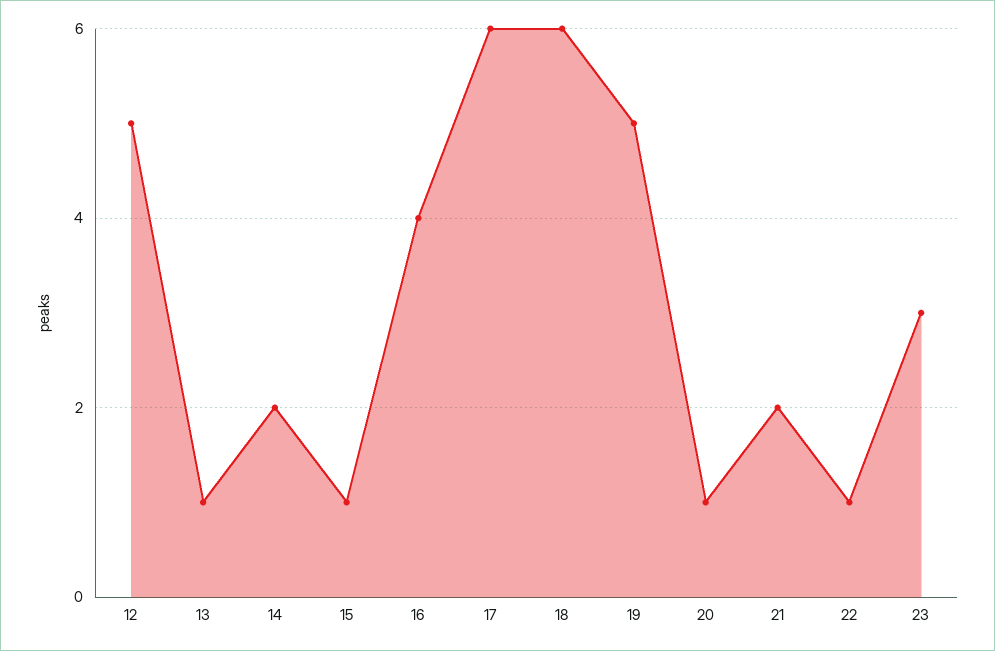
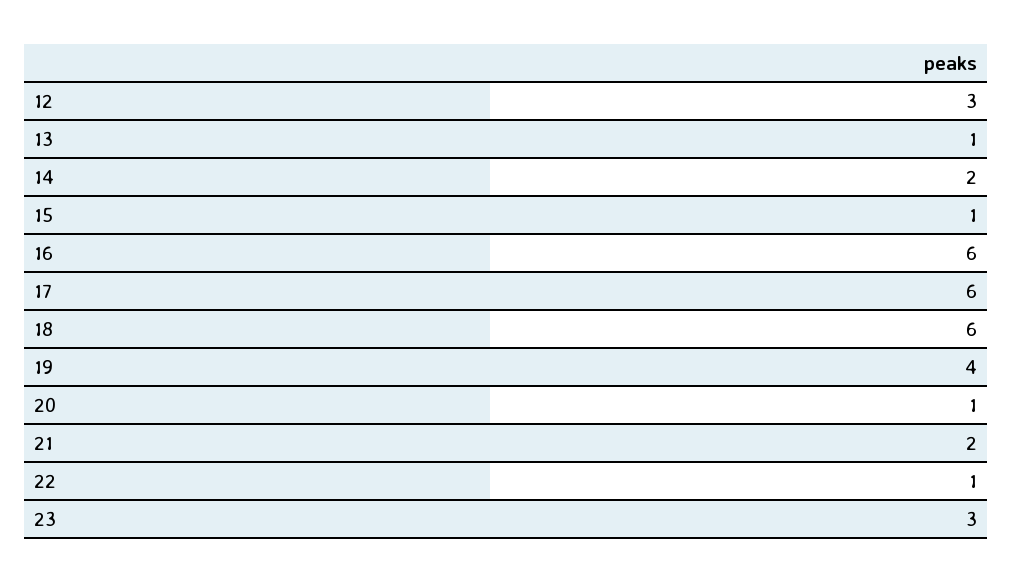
12: 5 -> 3
16: 4 -> 6
19: 5 -> 4

